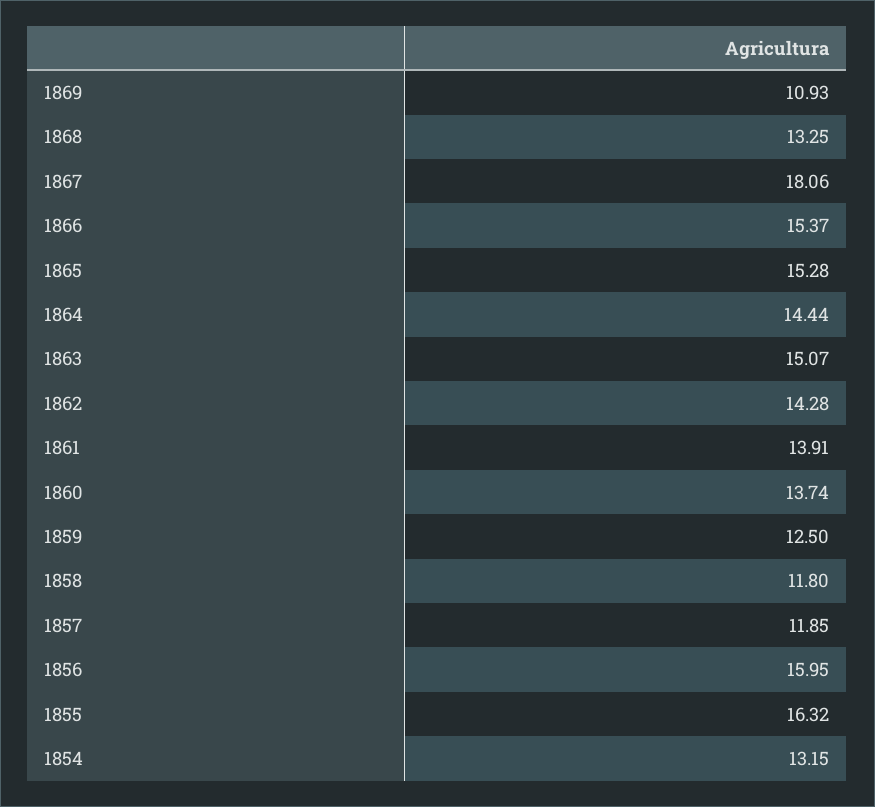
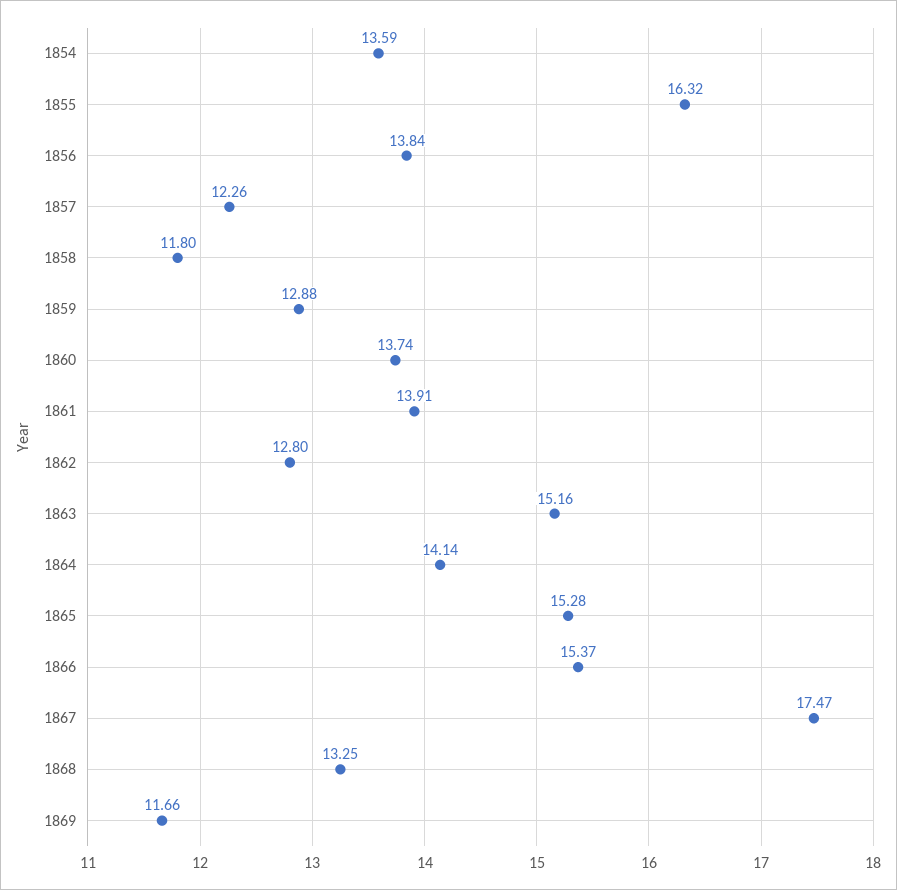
1869: 10.93 -> 11.66
1867: 18.06 -> 17.47
1864: 14.44 -> 14.14
1863: 15.07 -> 15.16
1862: 14.28 -> 12.8
1859: 12.5 -> 12.88
1857: 11.85 -> 12.26
1856: 15.95 -> 13.84
1854: 13.15 -> 13.59

